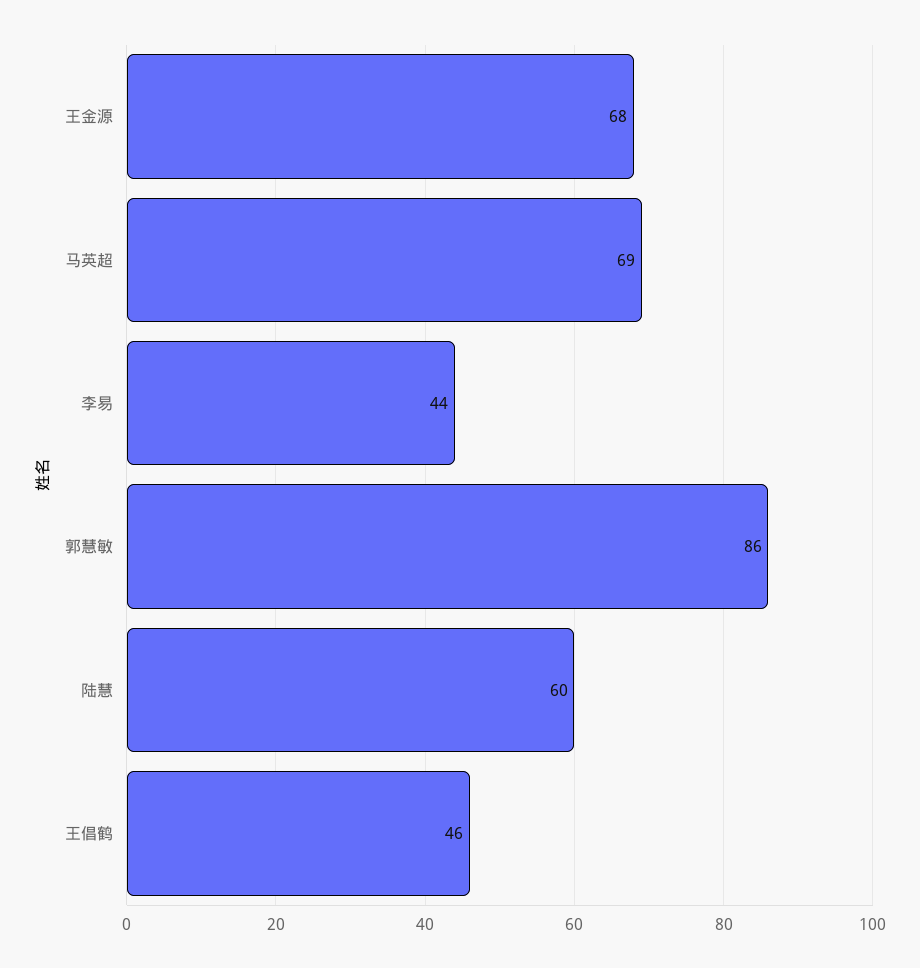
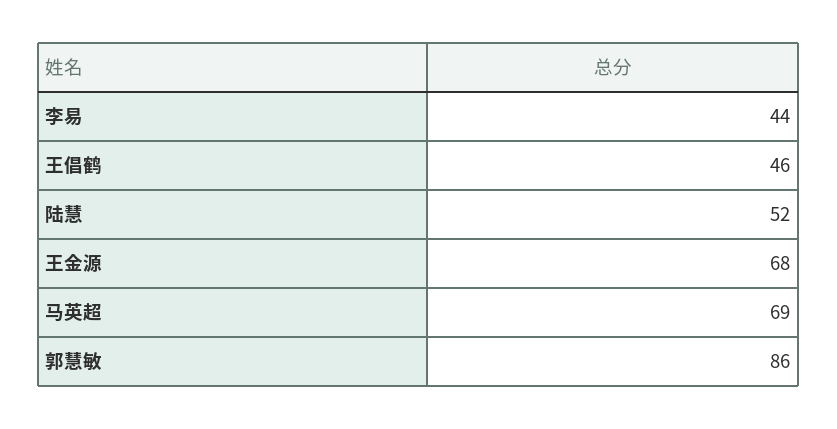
陆慧: 60 -> 52

